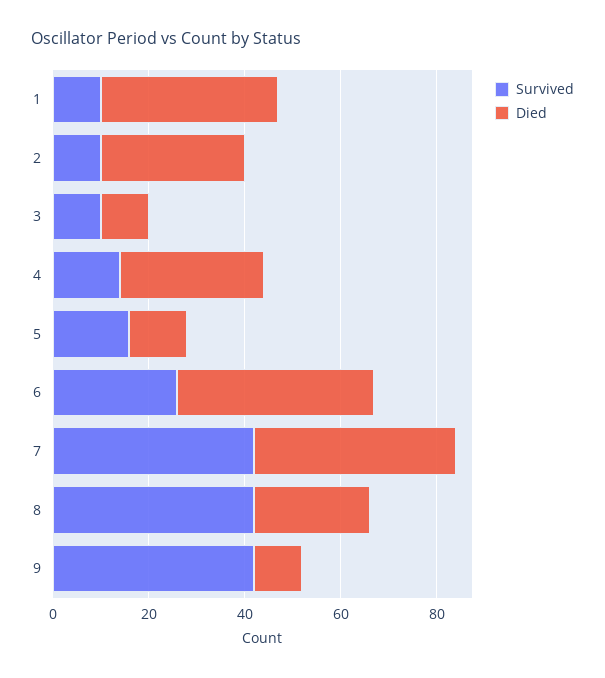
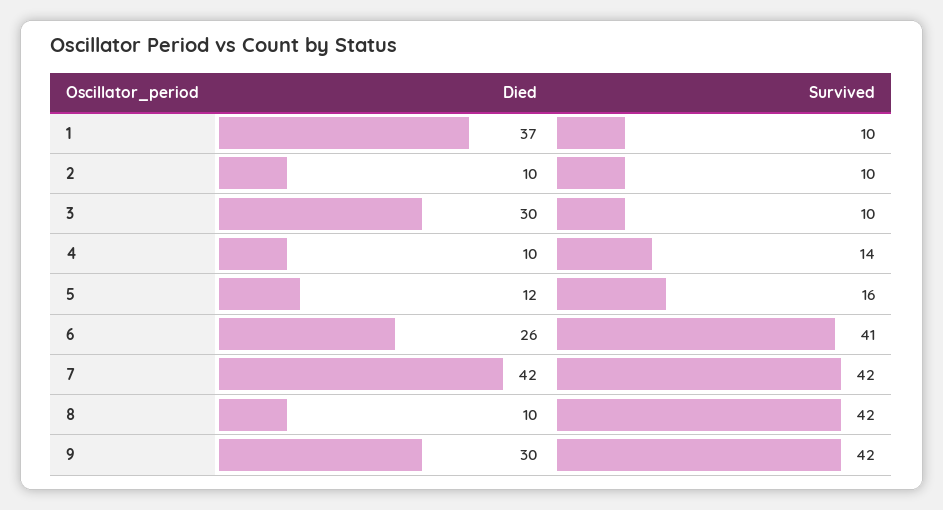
Died, 2: 30 -> 10
Died, 3: 10 -> 30
Died, 4: 30 -> 10
Survived, 6: 25 -> 41
Died, 6: 40 -> 26
Died, 8: 25 -> 10
Died, 9: 10 -> 30

